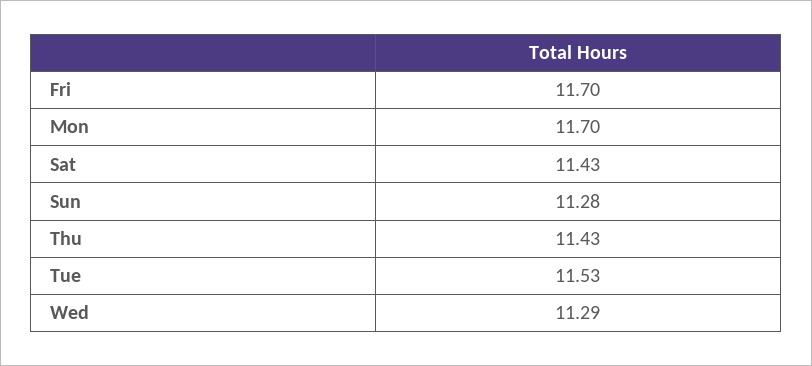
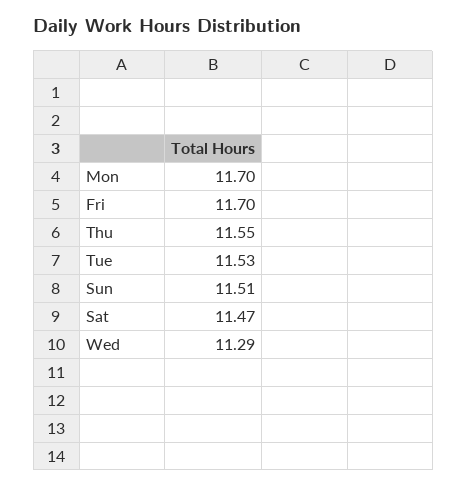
Sat: 11.43 -> 11.47
Sun: 11.28 -> 11.51
Thu: 11.43 -> 11.55

